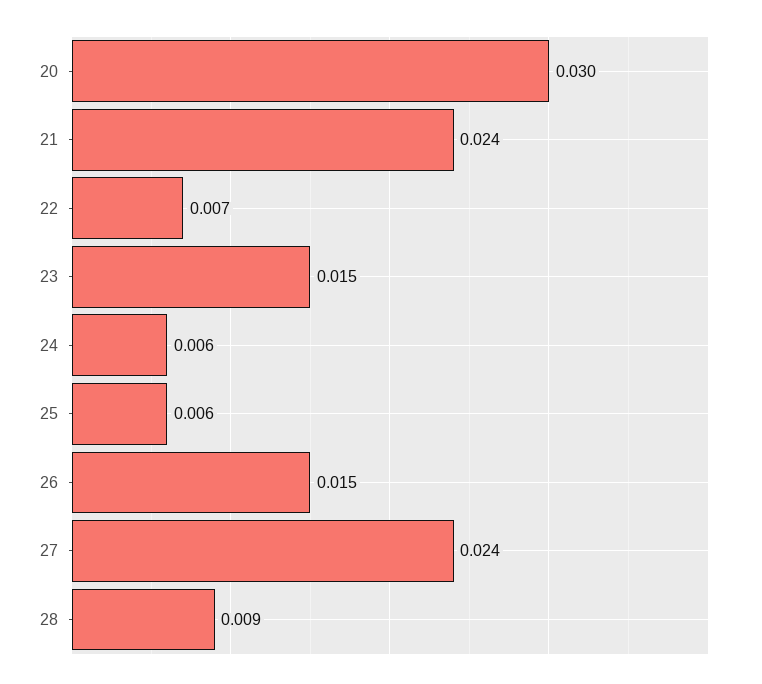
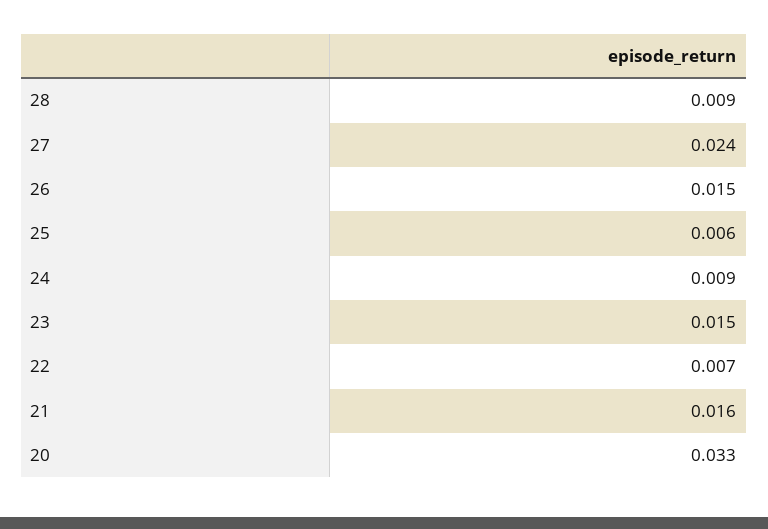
20: 0.03 -> 0.033
21: 0.024 -> 0.016
24: 0.006 -> 0.009

